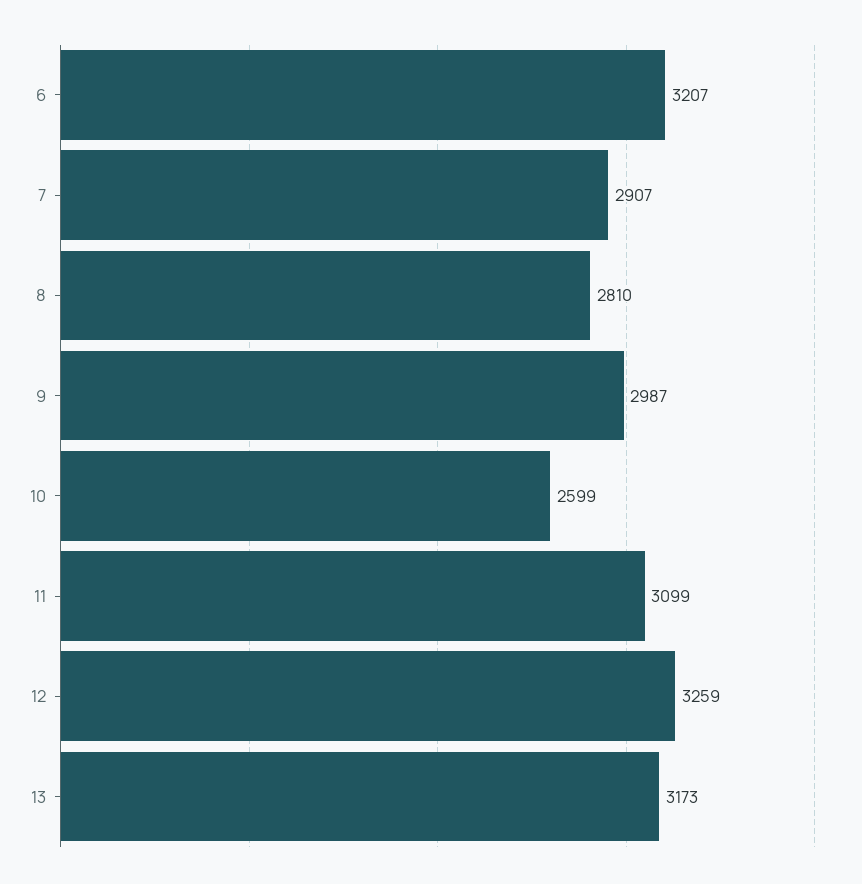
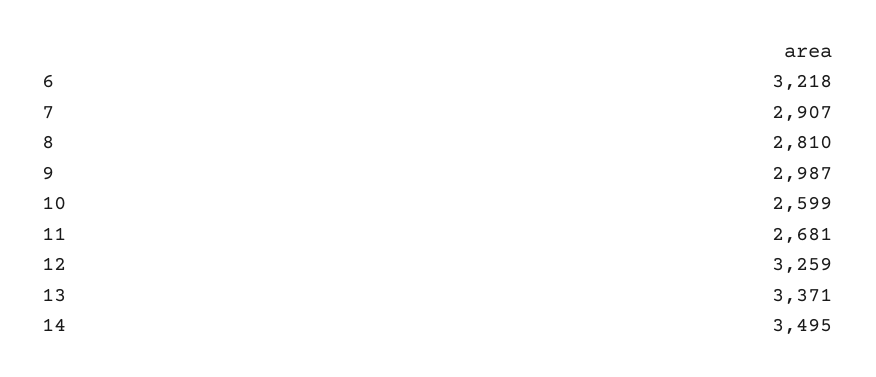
6: 3207 -> 3218
11: 3099 -> 2681
13: 3173 -> 3371
14: none -> 3495

